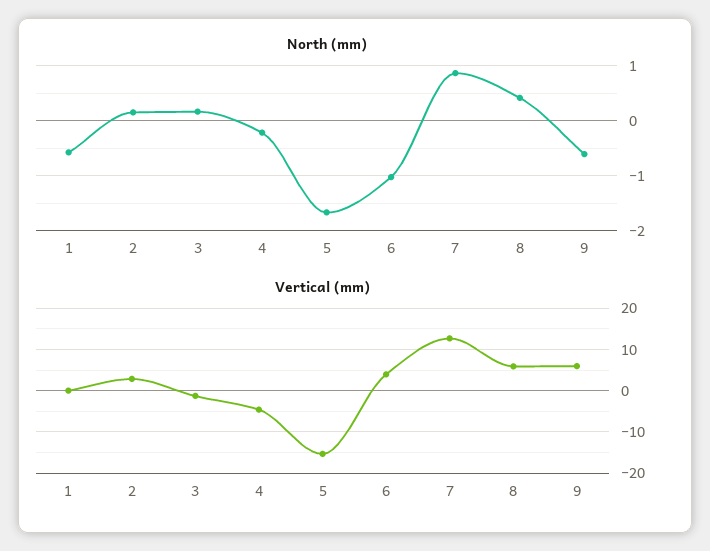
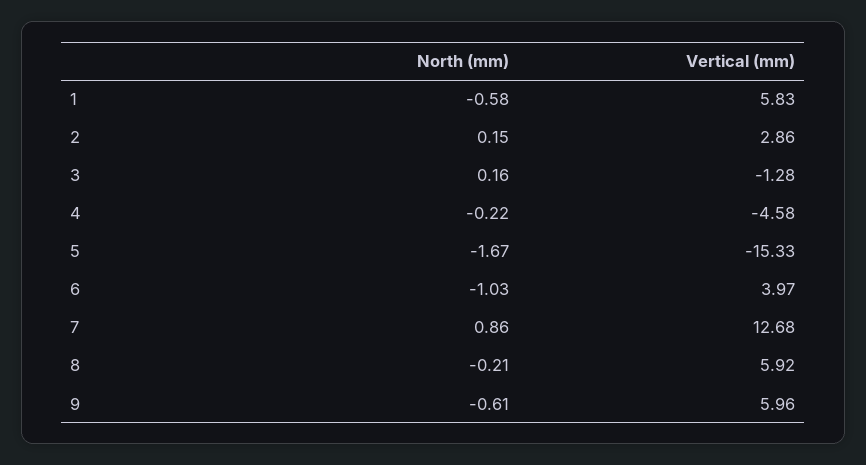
North (mm), 8: 0.4 -> -0.21
Vertical (mm), 1: 0 -> 5.83

